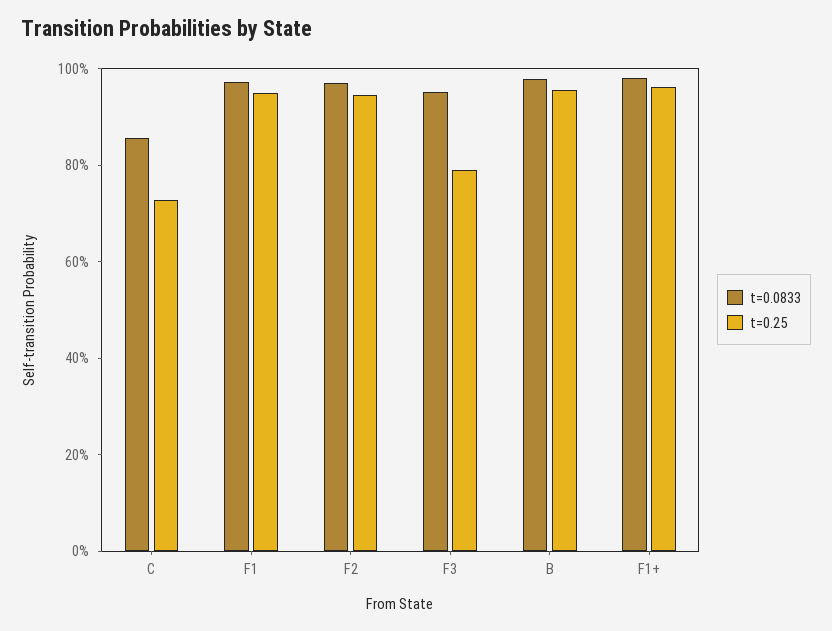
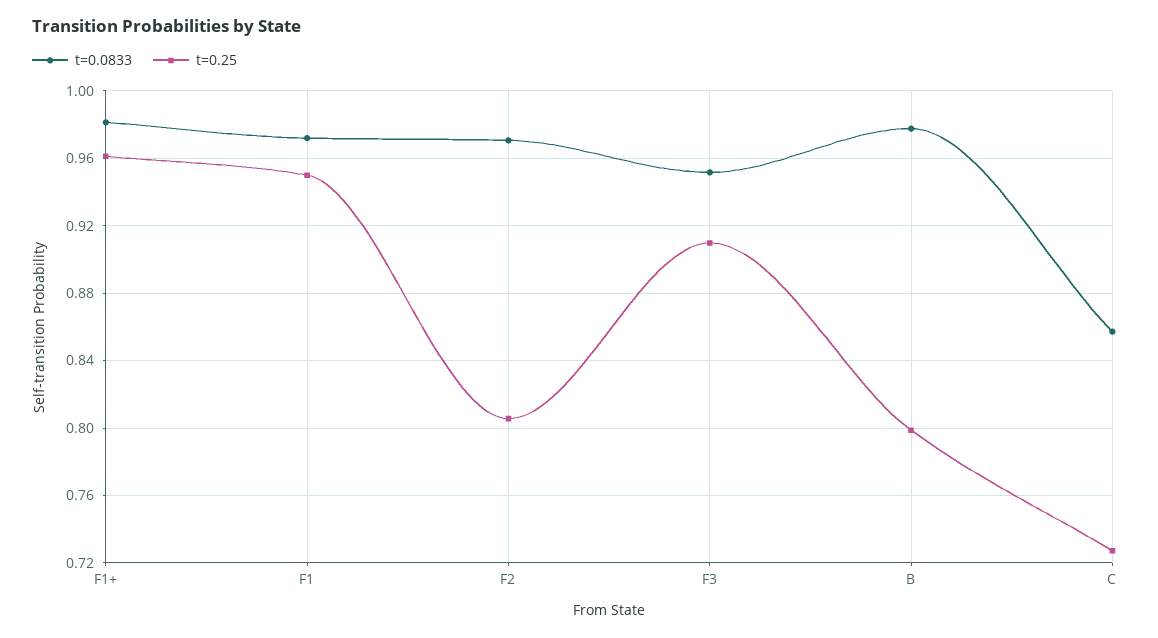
t=0.25, F2: 0.95 -> 0.805
t=0.25, F3: 0.8 -> 0.91
t=0.25, B: 0.95 -> 0.8

